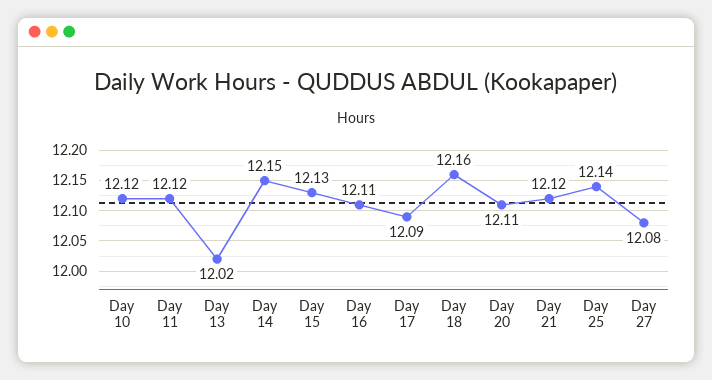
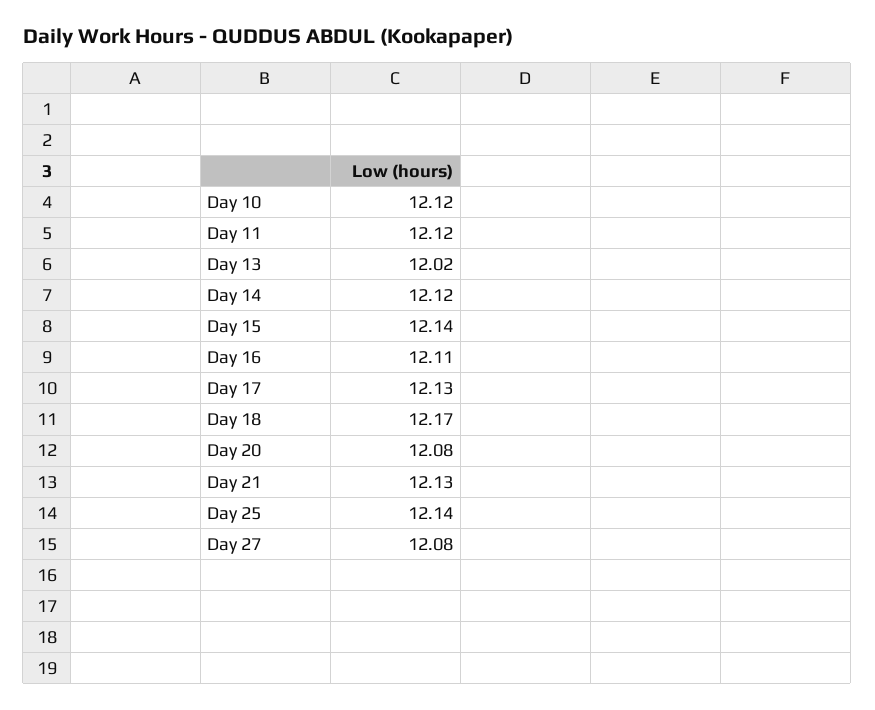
Day 14: 12.15 -> 12.12
Day 15: 12.13 -> 12.14
Day 17: 12.09 -> 12.13
Day 18: 12.16 -> 12.17
Day 20: 12.11 -> 12.08
Day 21: 12.12 -> 12.13

